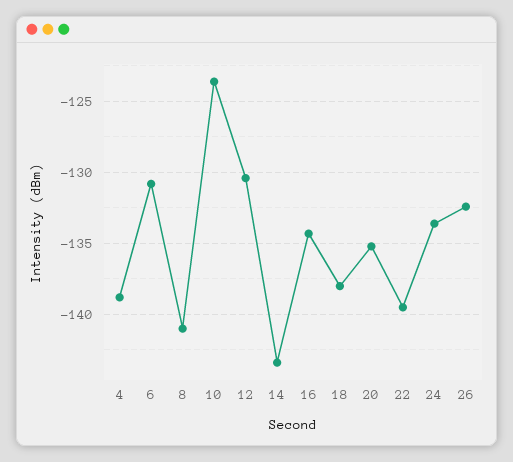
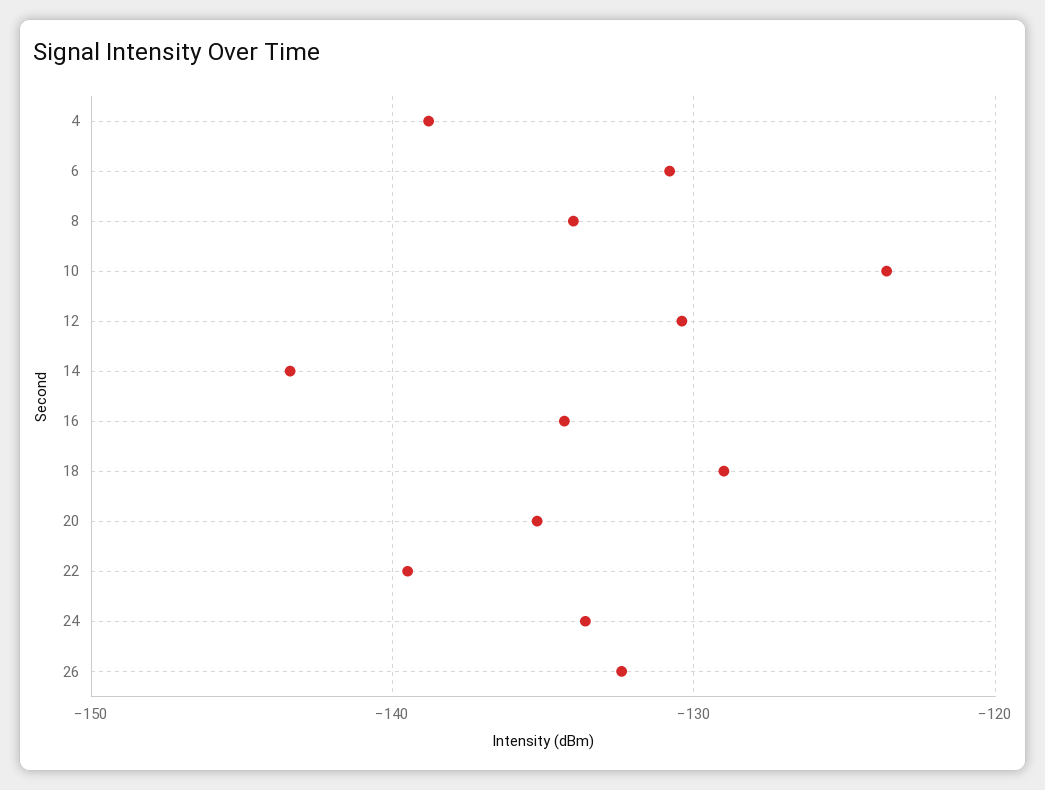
8: -141 -> -134
18: -138 -> -129

